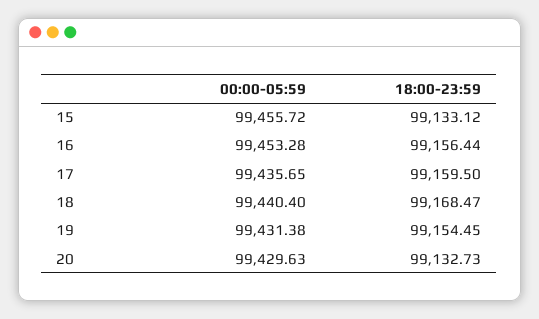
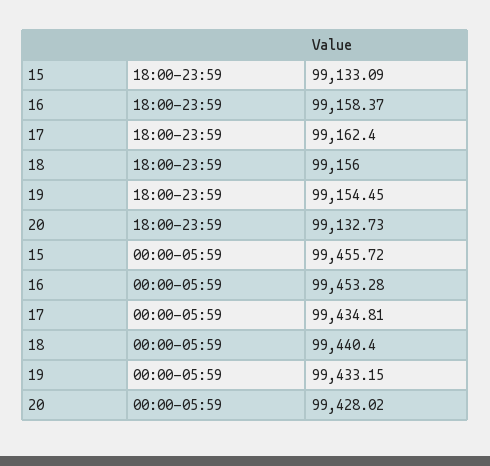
18:00-23:59, 15: 99133.12 -> 99133.09
18:00-23:59, 16: 99156.44 -> 99158.37
00:00-05:59, 17: 99435.65 -> 99434.81
18:00-23:59, 17: 99159.5 -> 99162.4
18:00-23:59, 18: 99168.47 -> 99156
00:00-05:59, 19: 99431.38 -> 99433.15
00:00-05:59, 20: 99429.63 -> 99428.02

